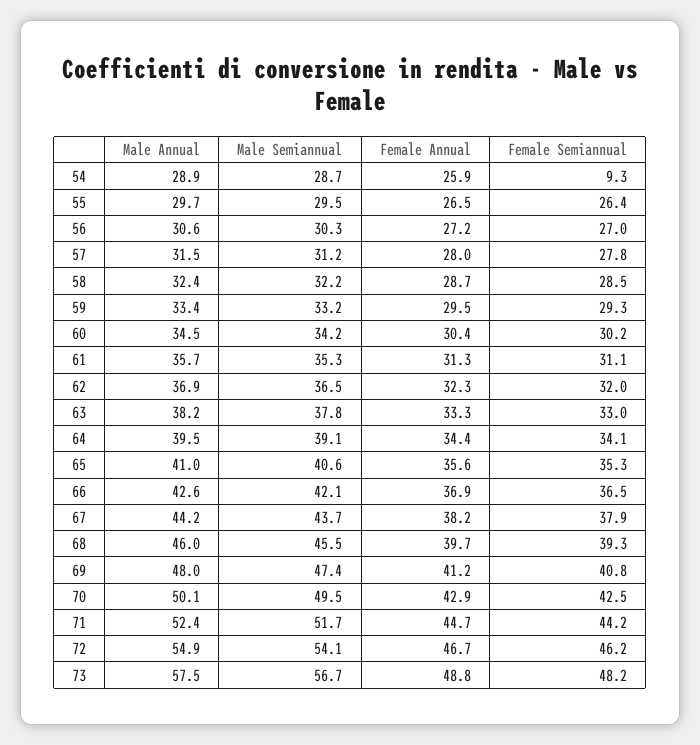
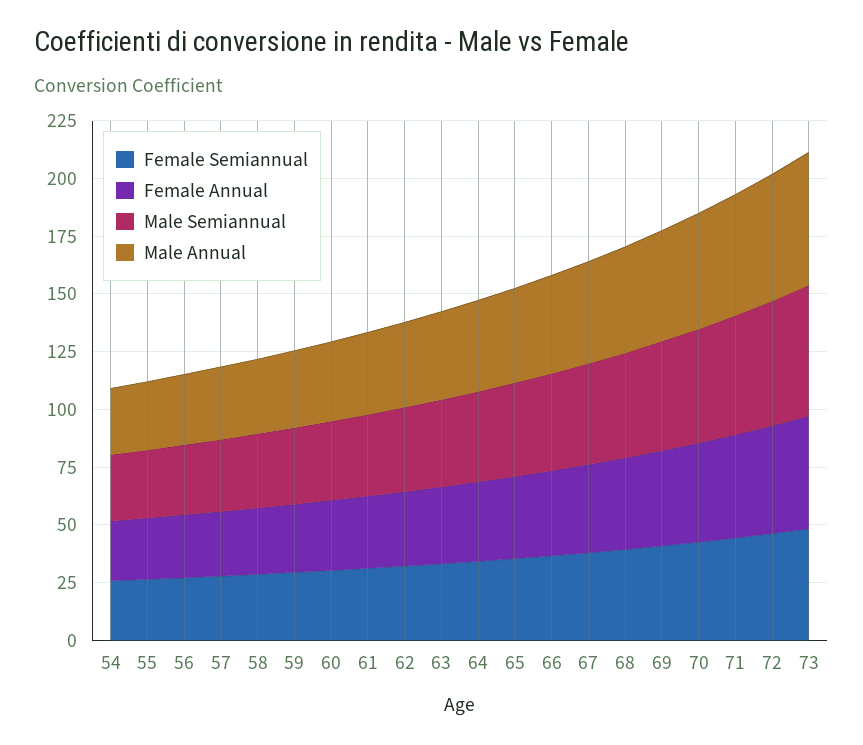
Female Semiannual, 54: 9.3 -> 25

